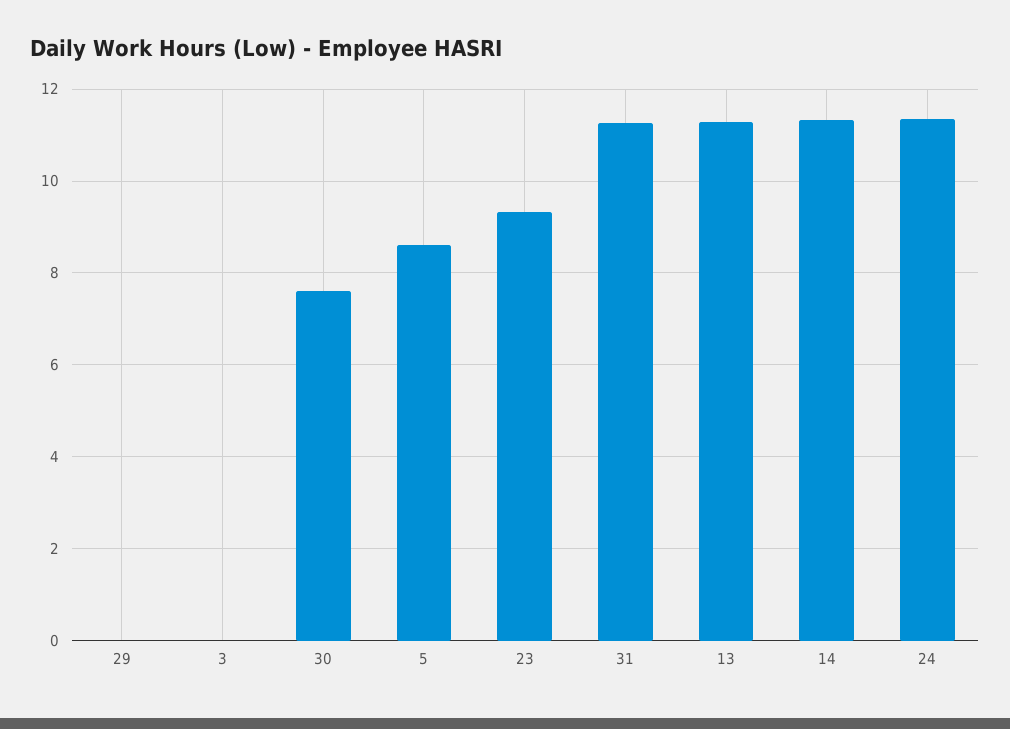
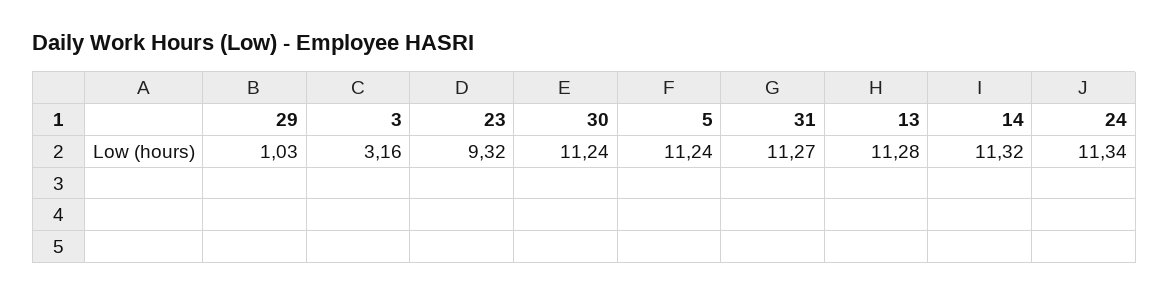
29: 0 -> 1.03
3: 0 -> 3.16
30: 7.6 -> 11.24
5: 8.6 -> 11.24

